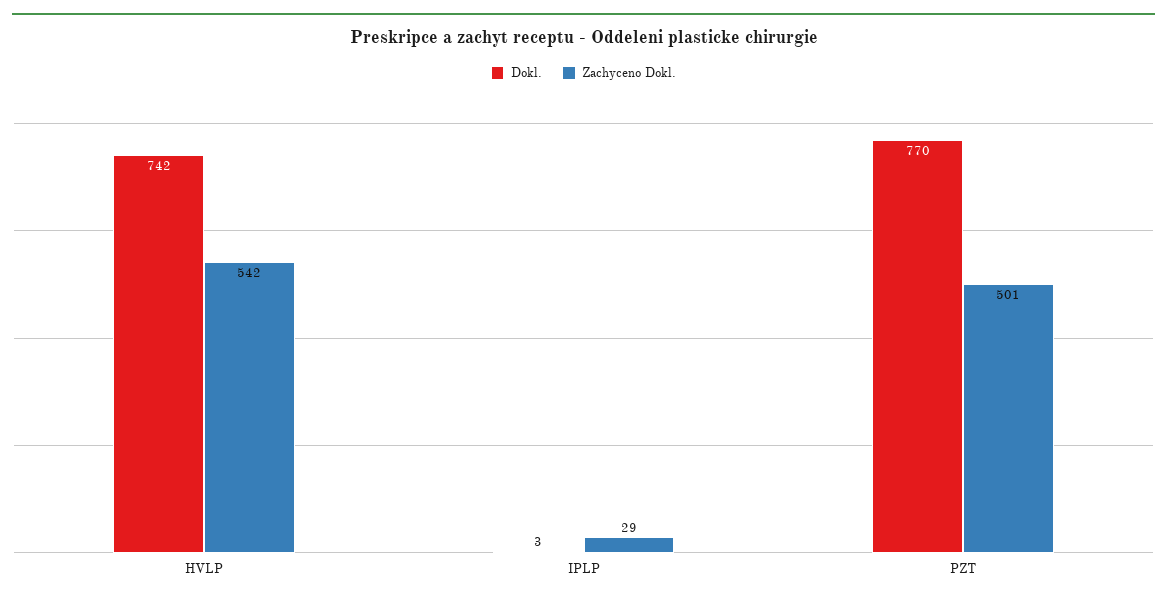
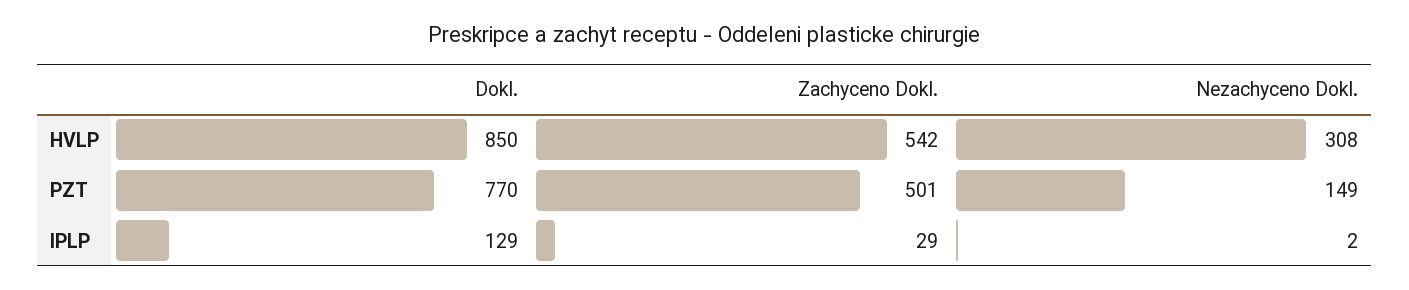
Dokl., HVLP: 742 -> 850
Dokl., IPLP: 3 -> 129
Nezachyceno Dokl., HVLP: none -> 308
Nezachyceno Dokl., PZT: none -> 149
Nezachyceno Dokl., IPLP: none -> 2

